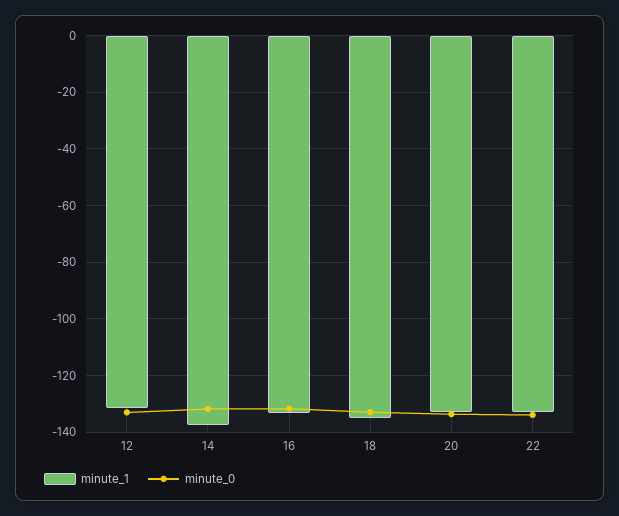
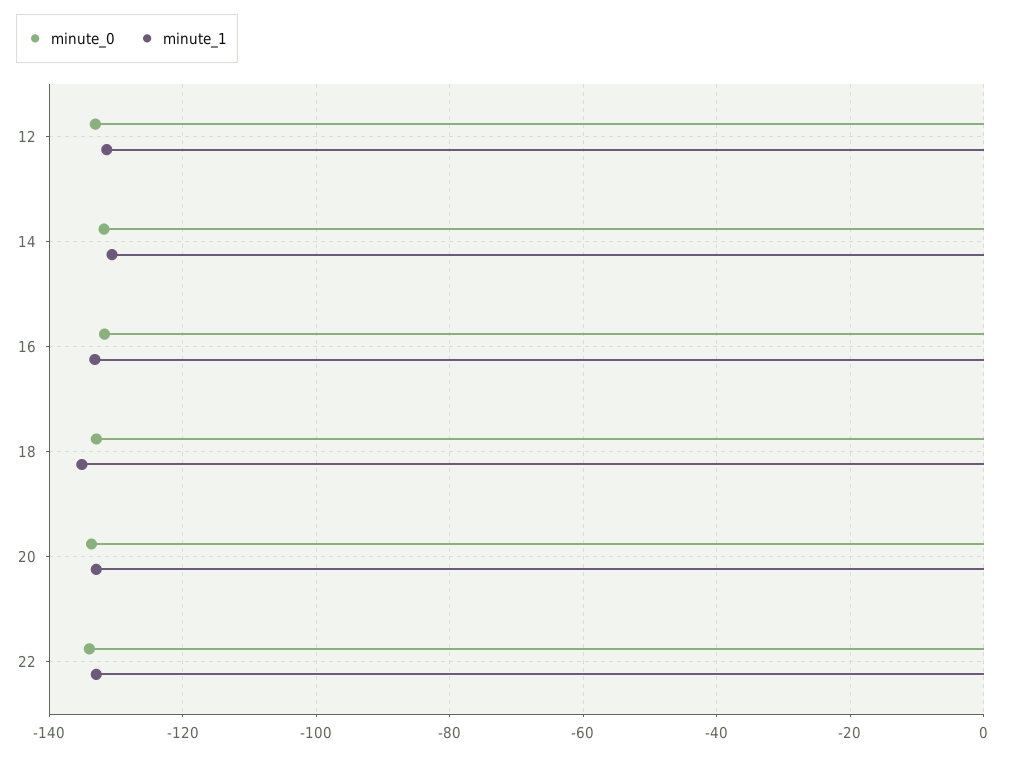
minute_1, 14: -137.5 -> -130

